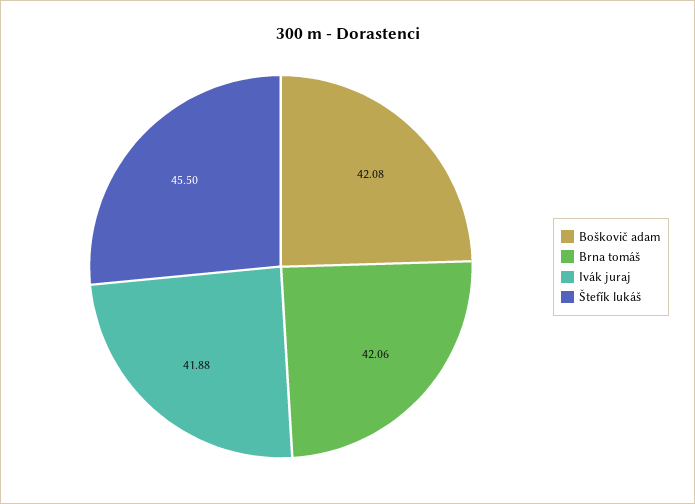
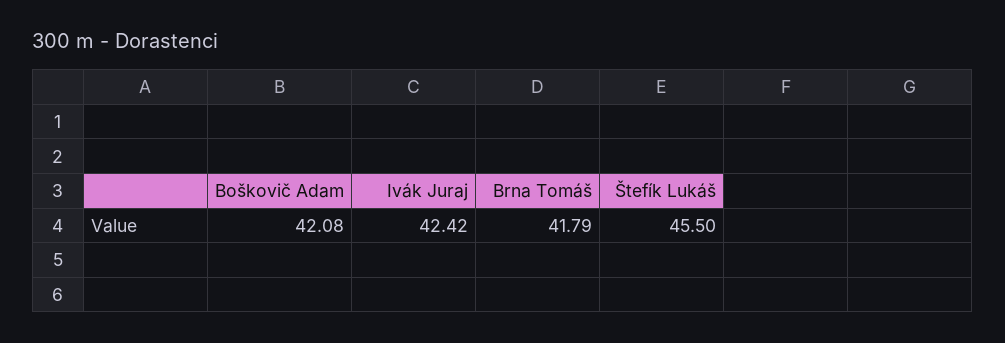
Brna tomáš: 42.06 -> 41.79
Ivák juraj: 41.88 -> 42.42

